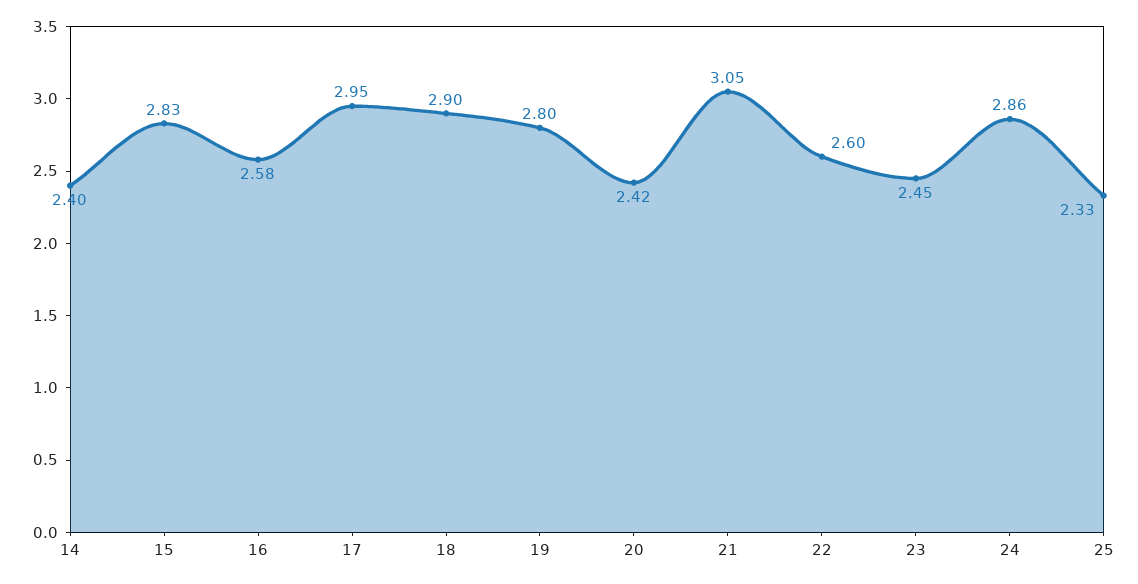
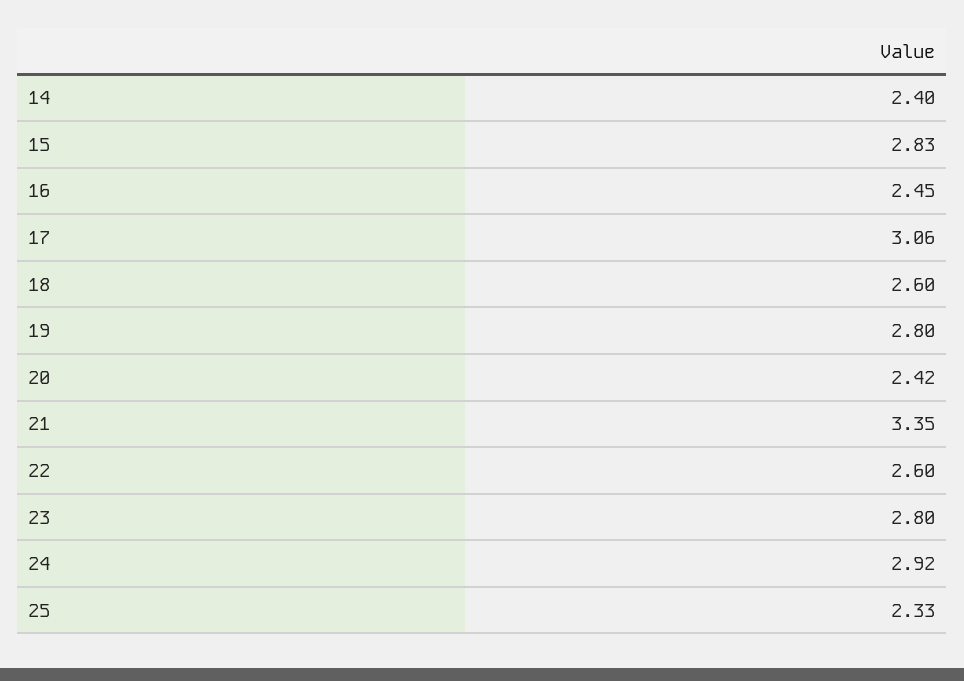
16: 2.58 -> 2.45
17: 2.95 -> 3.06
18: 2.9 -> 2.6
21: 3.05 -> 3.35
23: 2.45 -> 2.8
24: 2.86 -> 2.92

